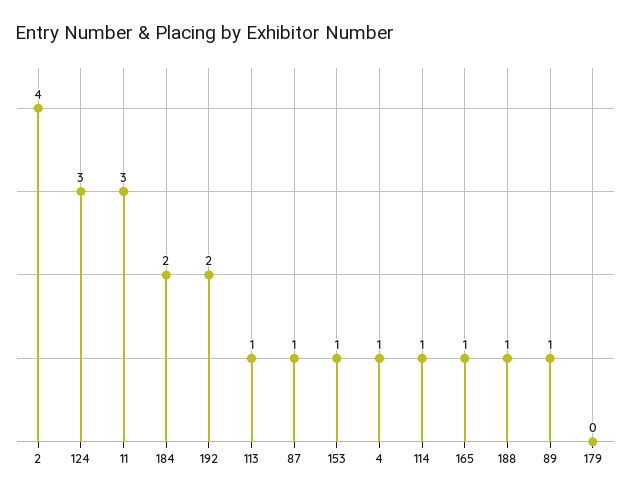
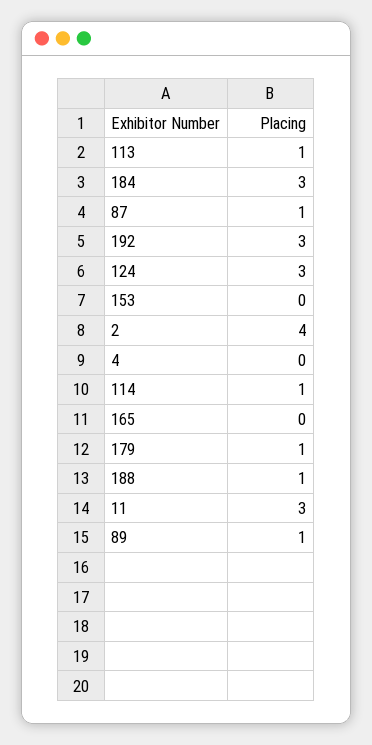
184: 2 -> 3
192: 2 -> 3
153: 1 -> 0
4: 1 -> 0
165: 1 -> 0
179: 0 -> 1

